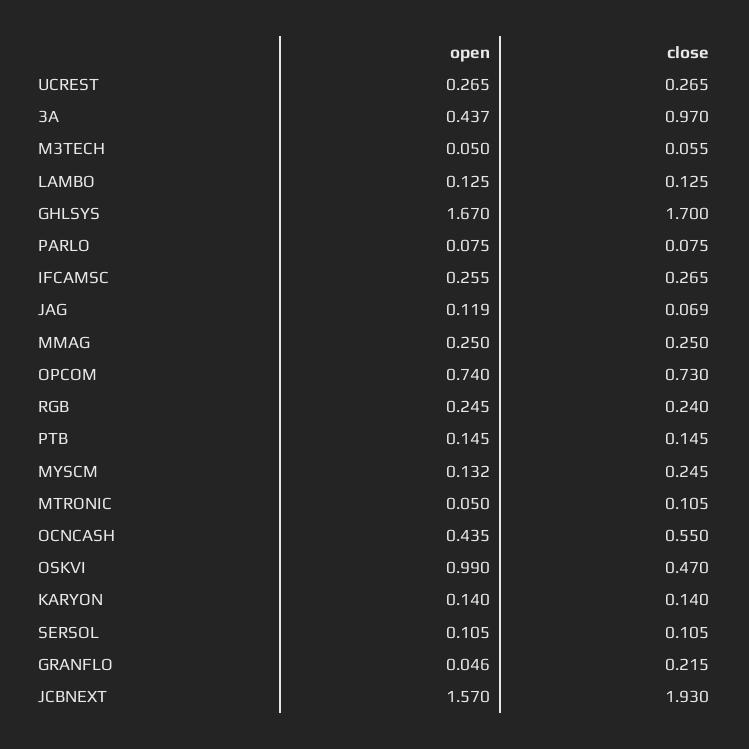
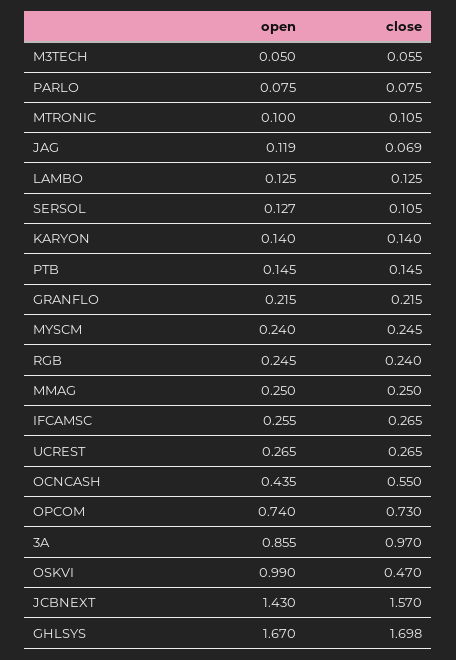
open, 3A: 0.437 -> 0.855
close, GHLSYS: 1.7 -> 1.698
open, MYSCM: 0.132 -> 0.24
open, MTRONIC: 0.05 -> 0.1
open, SERSOL: 0.105 -> 0.127
open, GRANFLO: 0.046 -> 0.215
open, JCBNEXT: 1.57 -> 1.43
close, JCBNEXT: 1.93 -> 1.57

